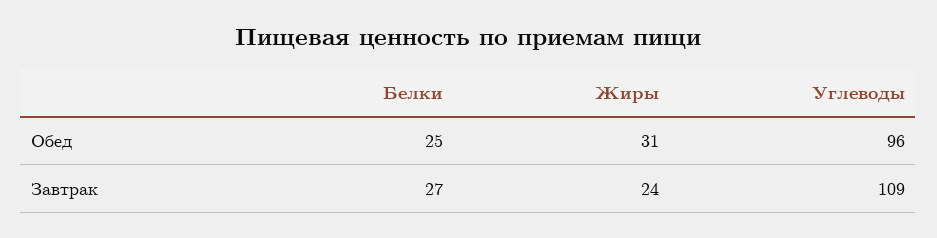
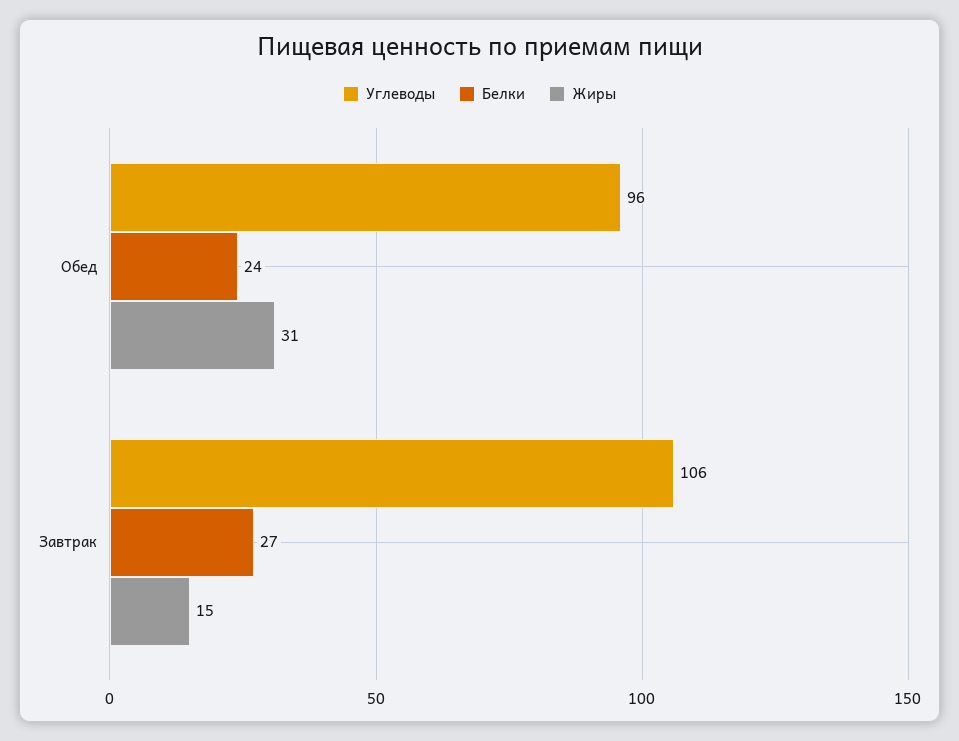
Белки, Обед: 25 -> 24
Жиры, Завтрак: 24 -> 15
Углеводы, Завтрак: 109 -> 106

